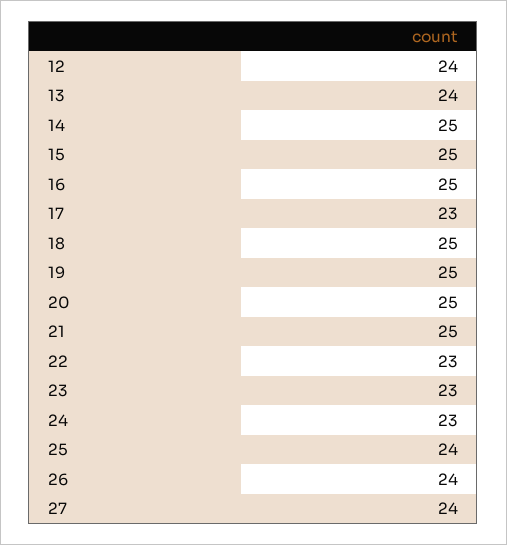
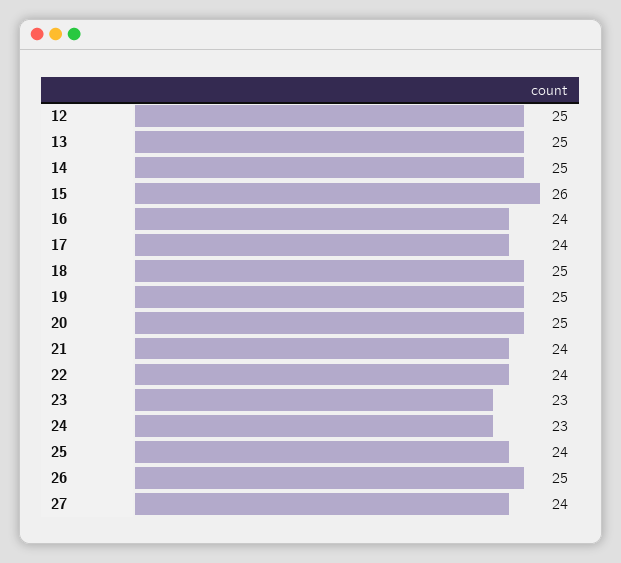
12: 24 -> 25
13: 24 -> 25
15: 25 -> 26
16: 25 -> 24
17: 23 -> 24
21: 25 -> 24
22: 23 -> 24
26: 24 -> 25

